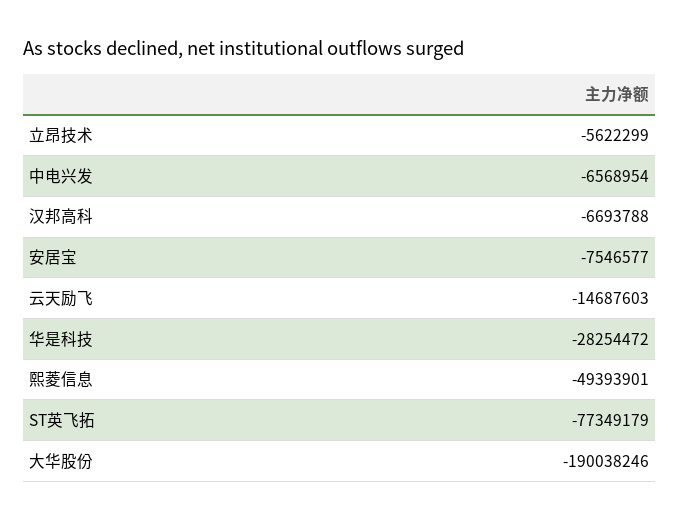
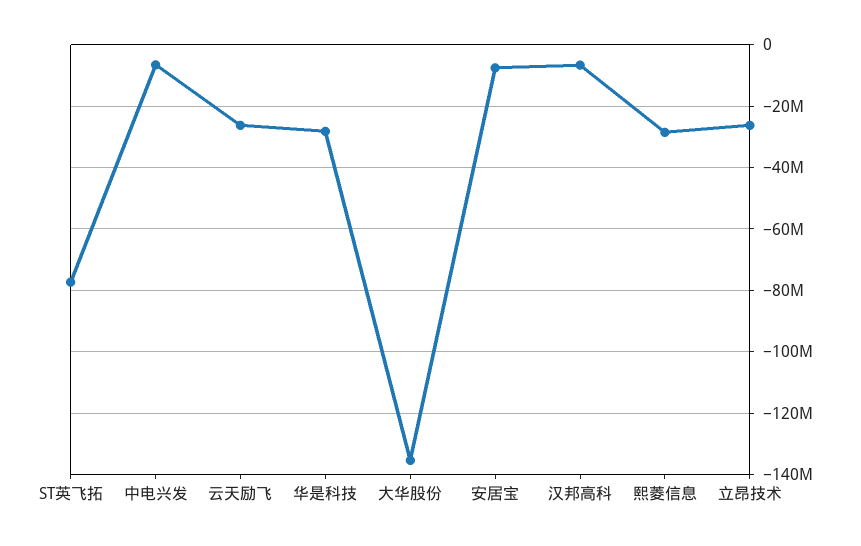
立昂技术: -5622299 -> -26000000
云天励飞: -14687603 -> -26000000
熙菱信息: -49393901 -> -28000000
大华股份: -190038246 -> -136000000

